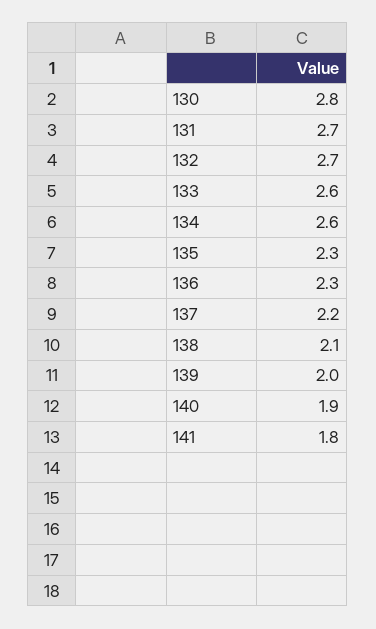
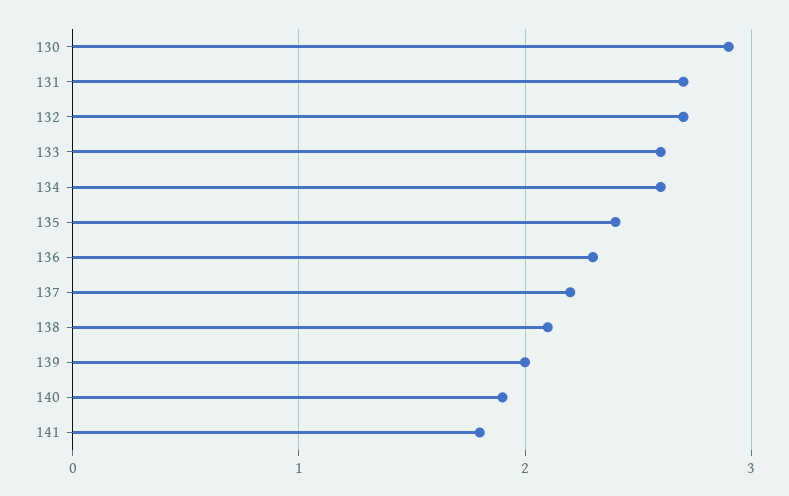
130: 2.8 -> 2.9
135: 2.3 -> 2.4

